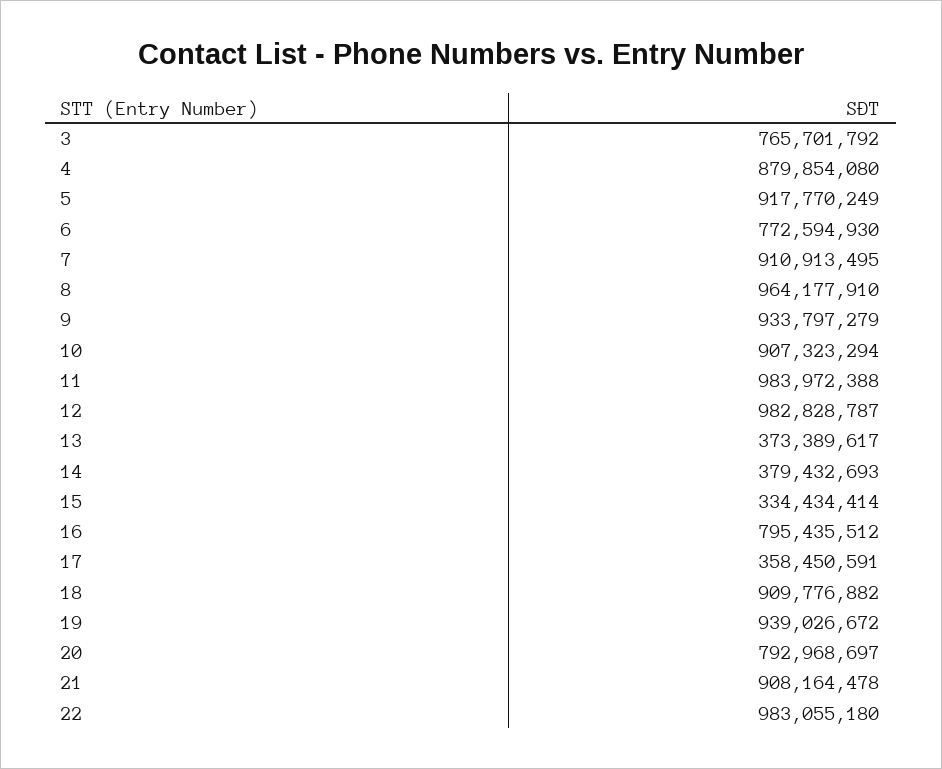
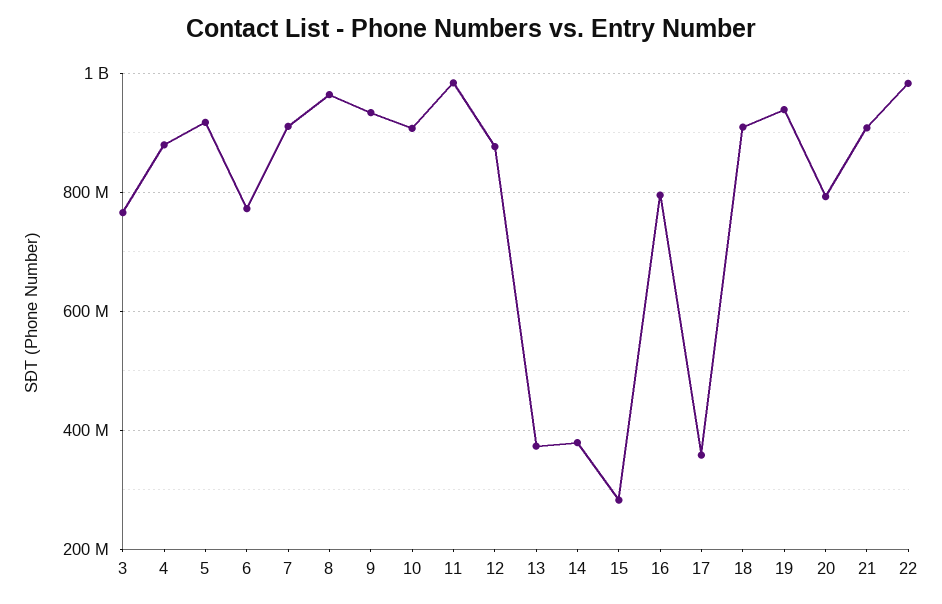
12: 982828787 -> 880000000
15: 334434414 -> 280000000

